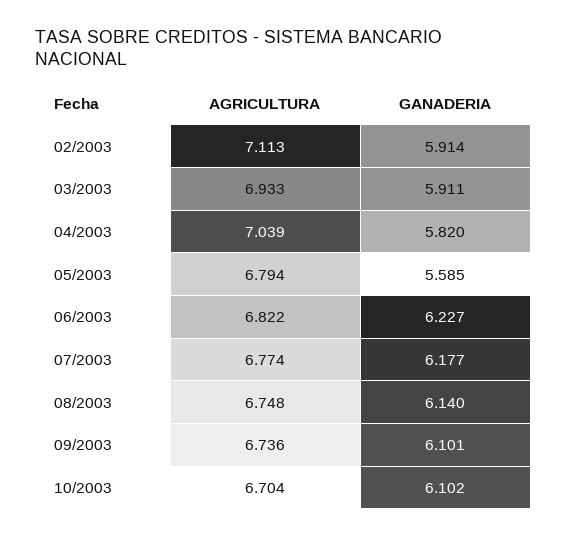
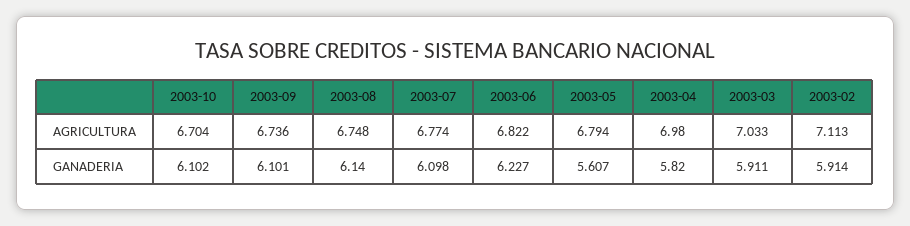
AGRICULTURA, 03/2003: 6.933 -> 7.033
AGRICULTURA, 04/2003: 7.039 -> 6.98
GANADERIA, 05/2003: 5.585 -> 5.607
GANADERIA, 07/2003: 6.177 -> 6.098

